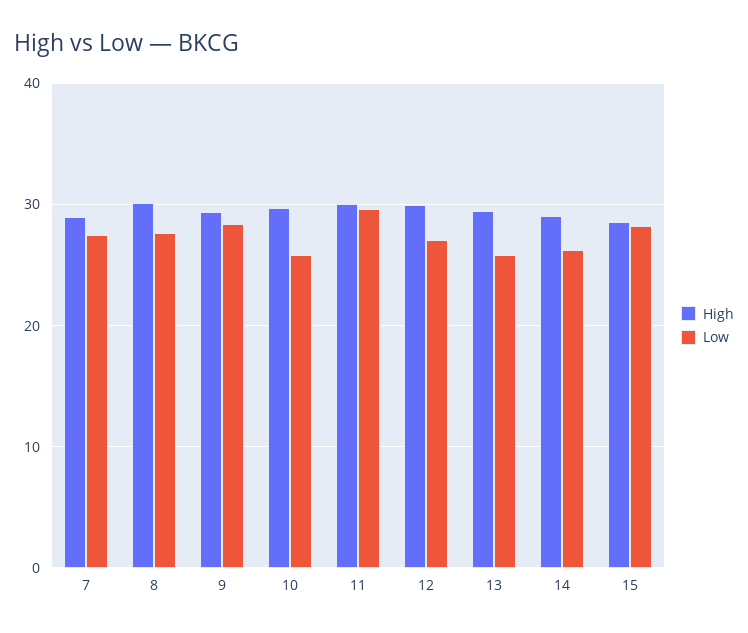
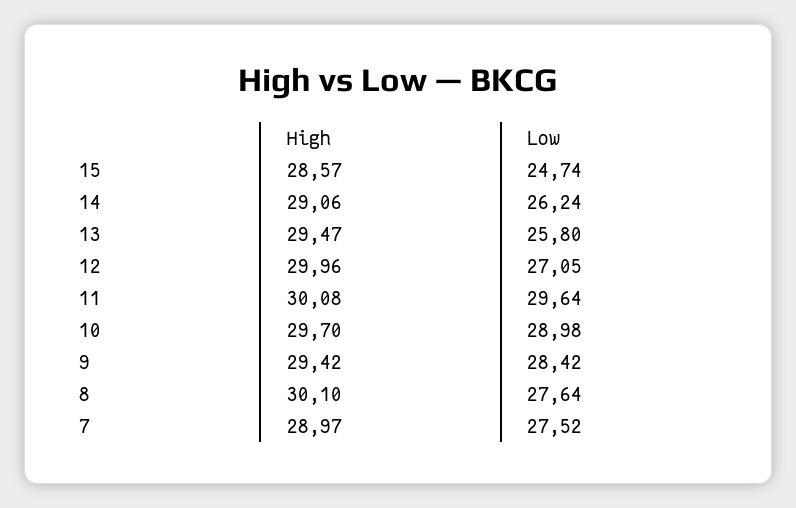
Low, 10: 26 -> 28.98
Low, 15: 28 -> 24.74

